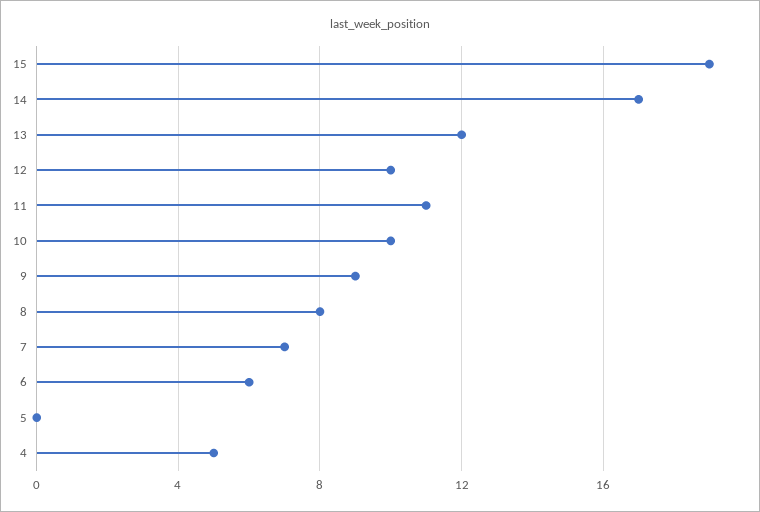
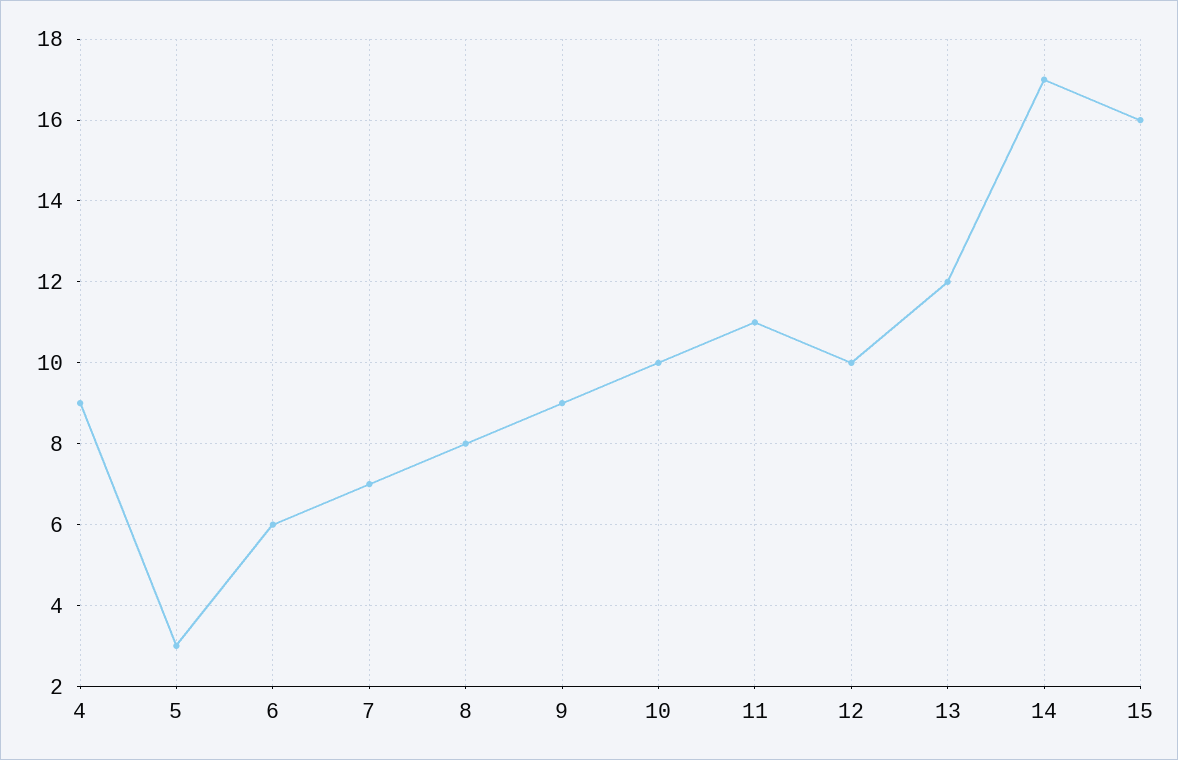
15: 19 -> 16
5: 0 -> 3
4: 5 -> 9

